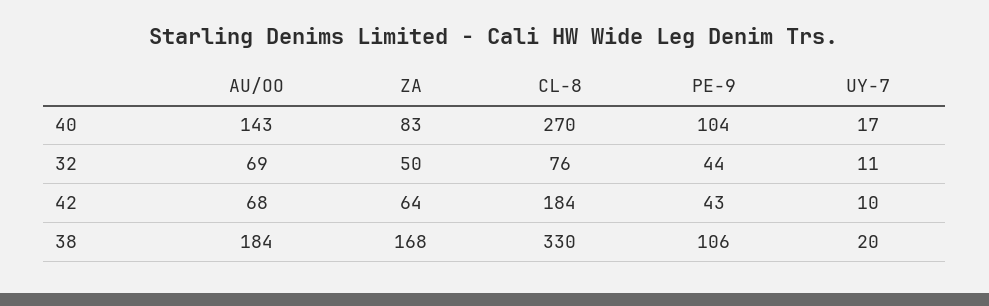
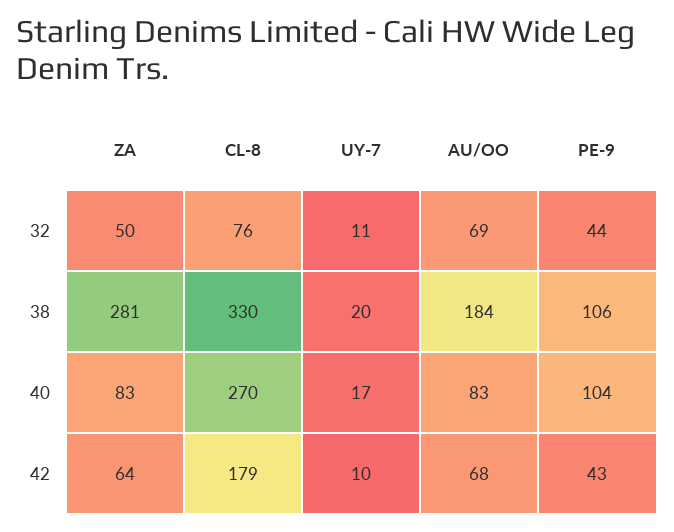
AU/OO, 40: 143 -> 83
CL-8, 42: 184 -> 179
ZA, 38: 168 -> 281

